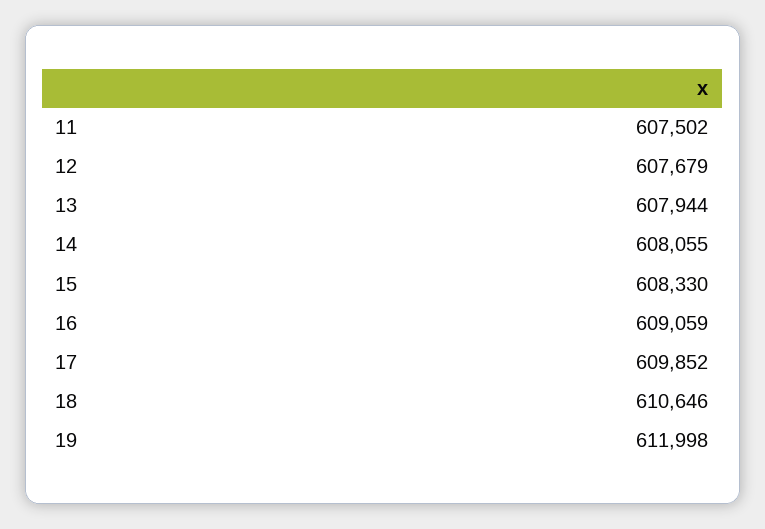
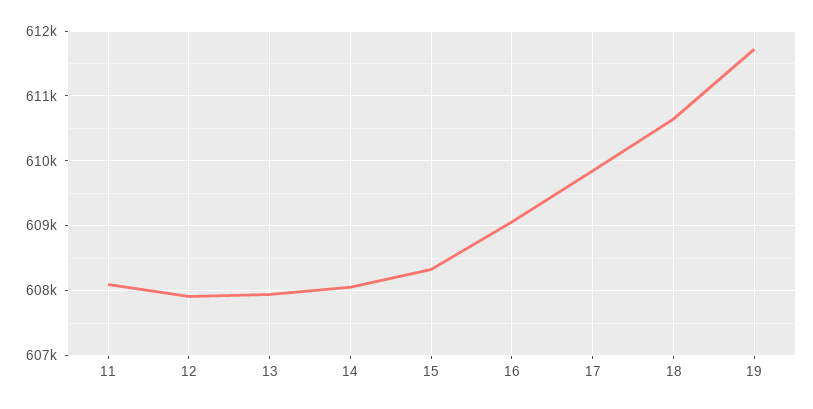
11: 607502 -> 608100
12: 607679 -> 607900
19: 611998 -> 611700

